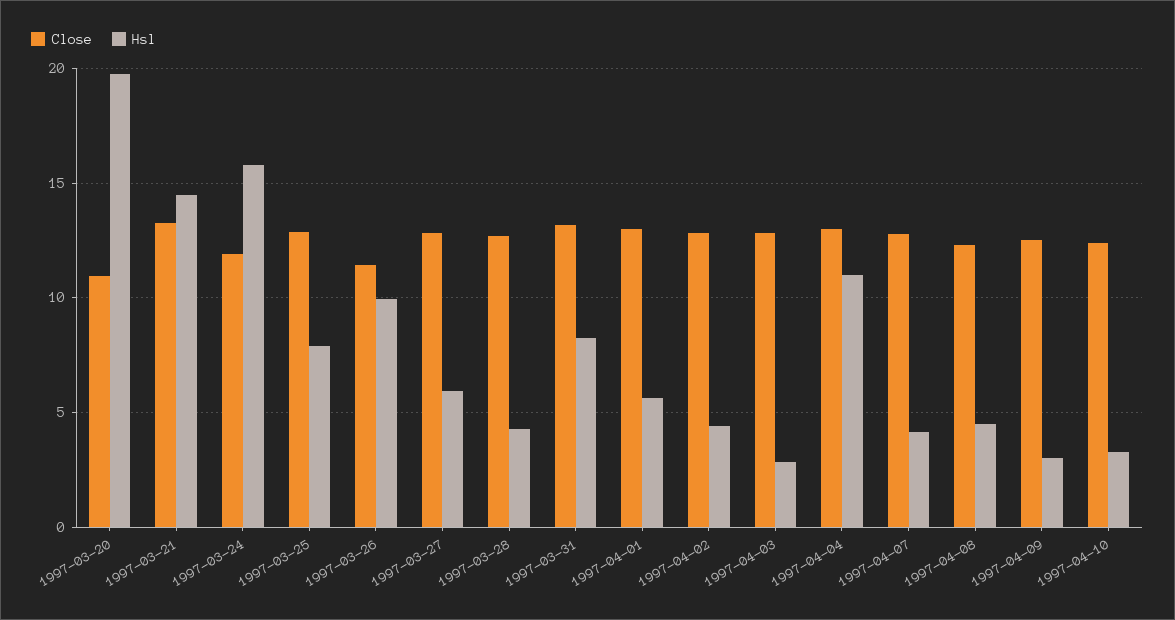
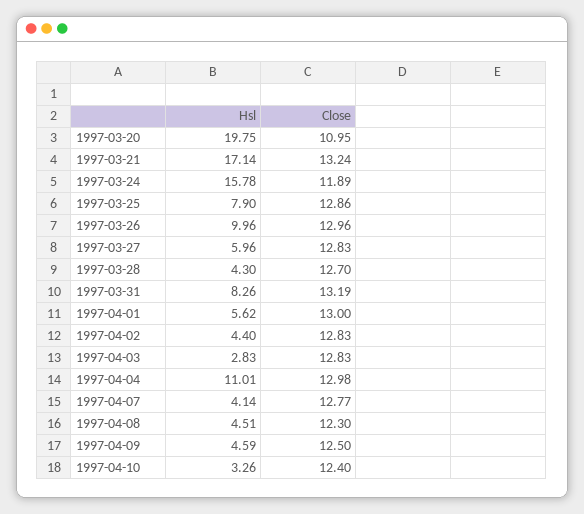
Hsl, 1997-03-21: 14.5 -> 17.14
Close, 1997-03-26: 11.5 -> 12.96
Hsl, 1997-04-09: 3 -> 4.59

